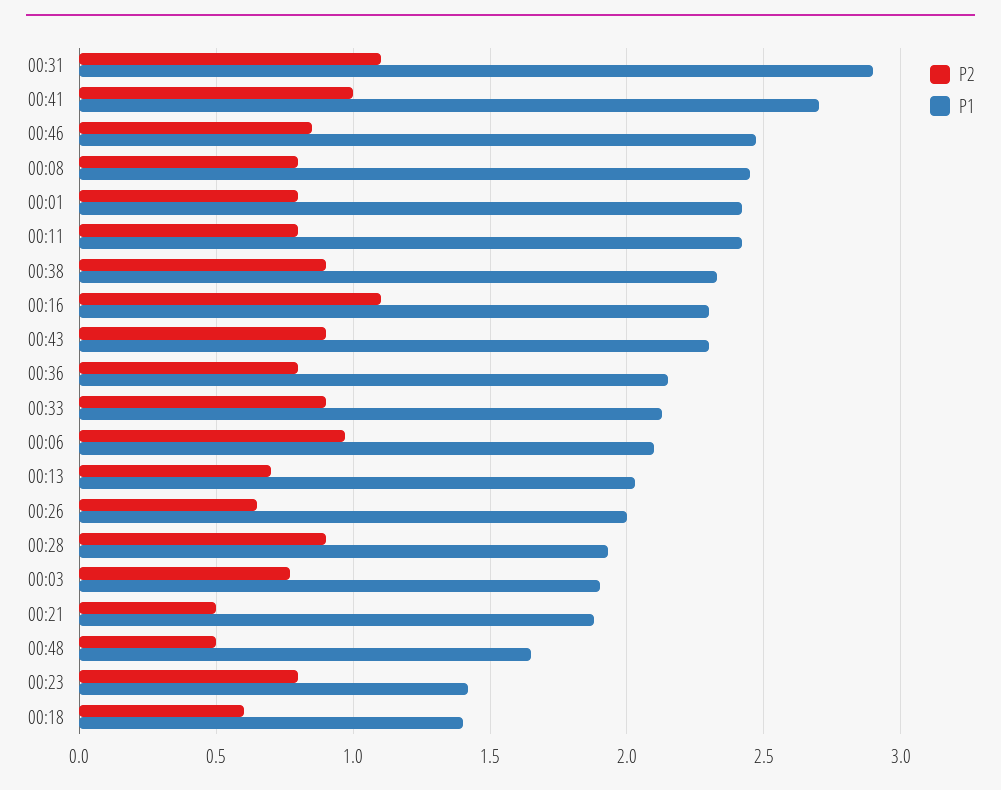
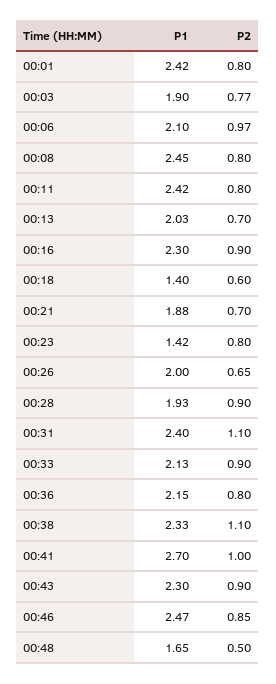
P1, 00:31: 2.9 -> 2.4
P2, 00:38: 0.9 -> 1.1
P2, 00:16: 1.1 -> 0.9
P2, 00:21: 0.5 -> 0.7

